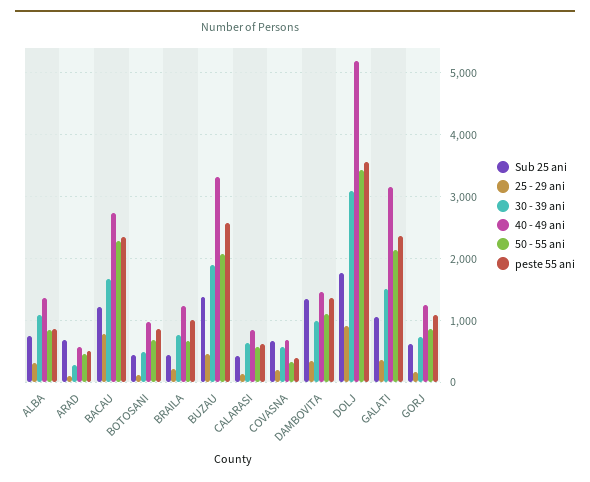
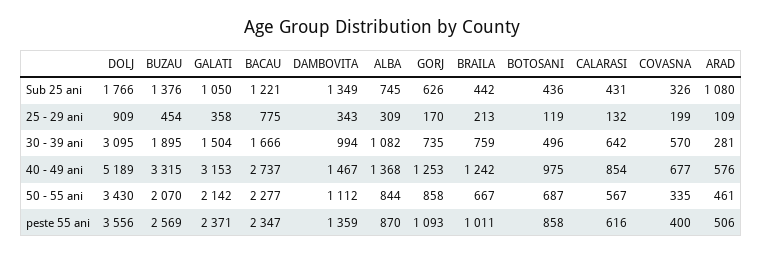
Sub 25 ani, ARAD: 700 -> 1080
Sub 25 ani, COVASNA: 700 -> 326

